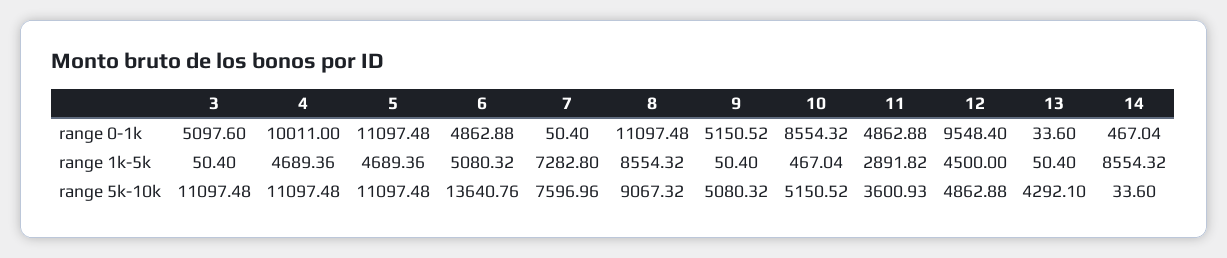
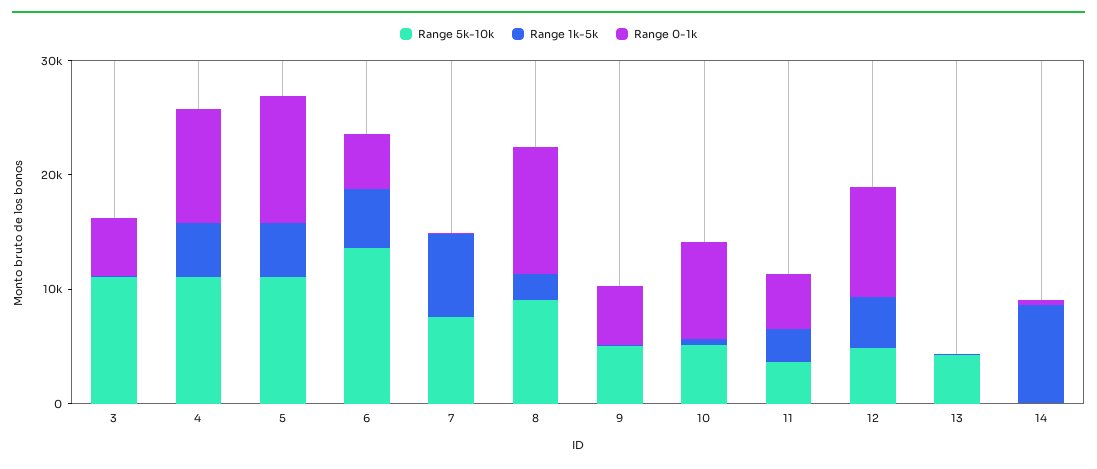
range 1k-5k, 8: 8554.32 -> 2000

